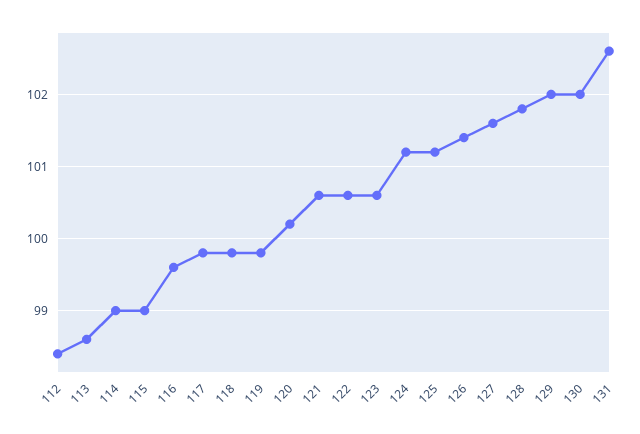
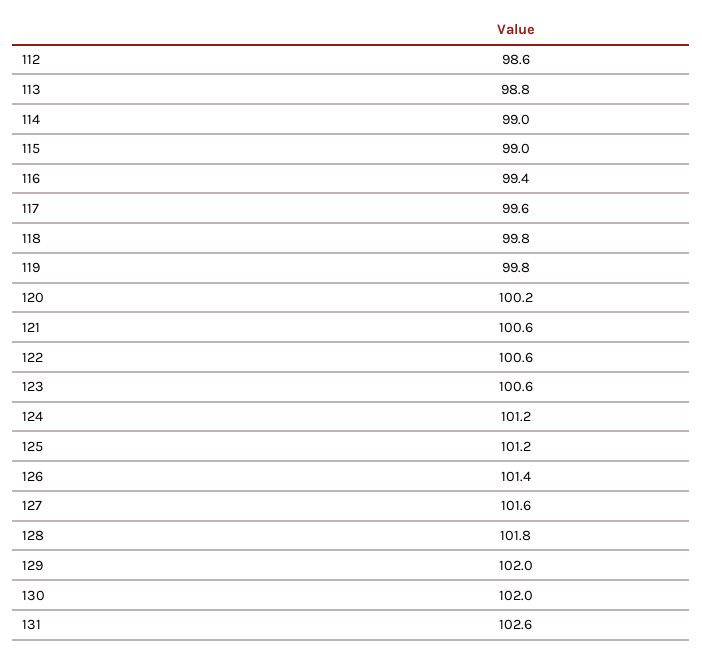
112: 98.4 -> 98.6
113: 98.6 -> 98.8
116: 99.6 -> 99.4
117: 99.8 -> 99.6

